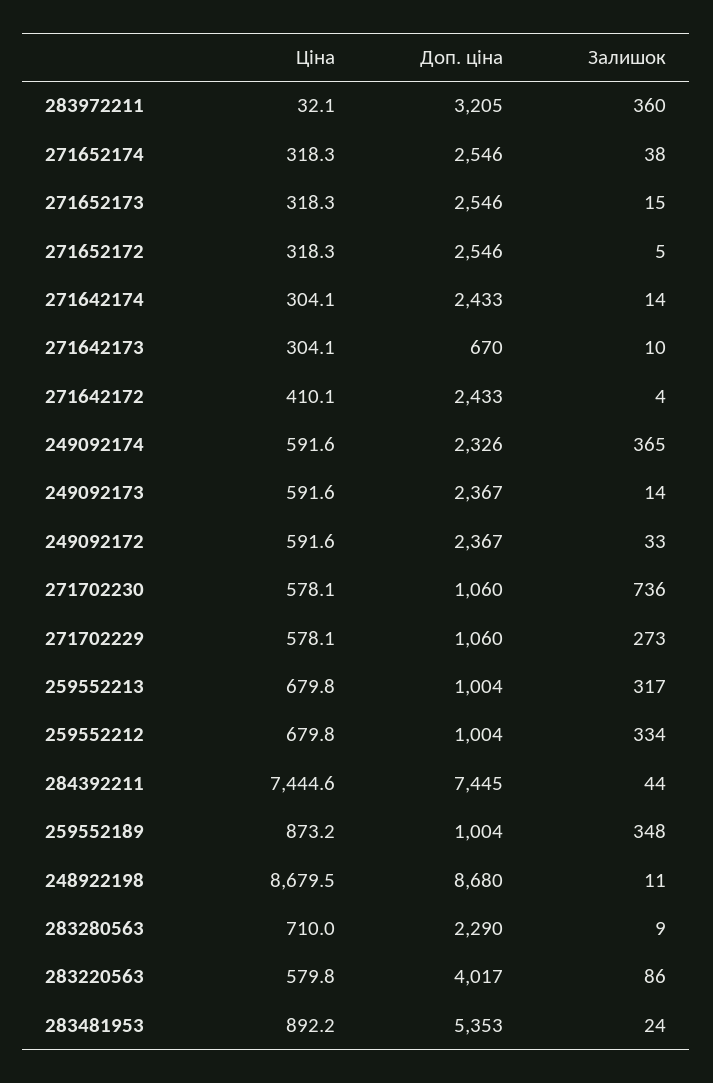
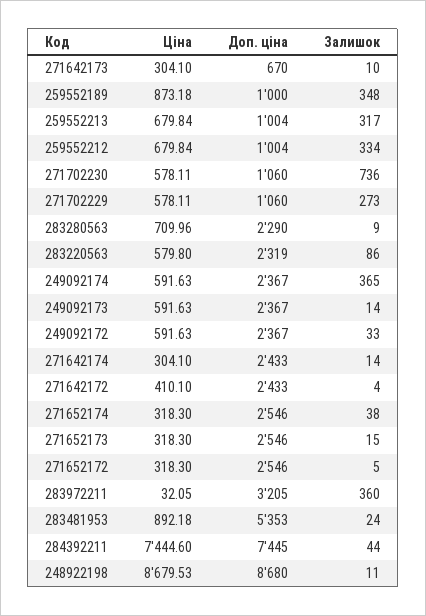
Доп. ціна, 249092174: 2326 -> 2367
Доп. ціна, 259552189: 1004 -> 1000
Доп. ціна, 283220563: 4017 -> 2319

